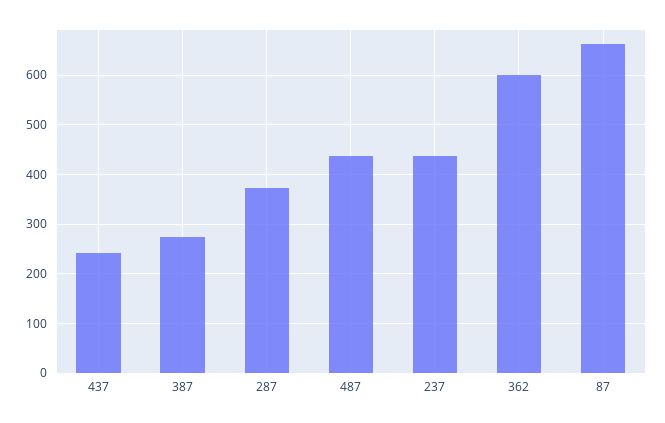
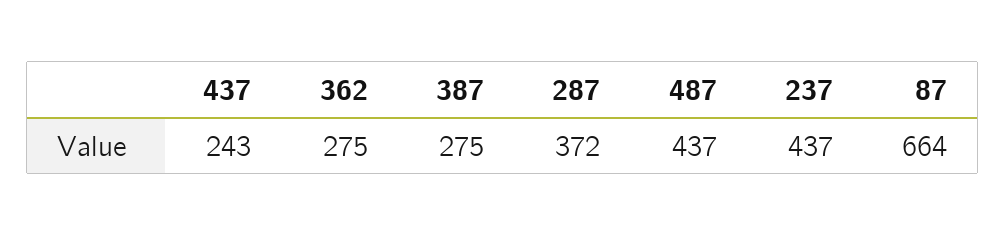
362: 600 -> 275

